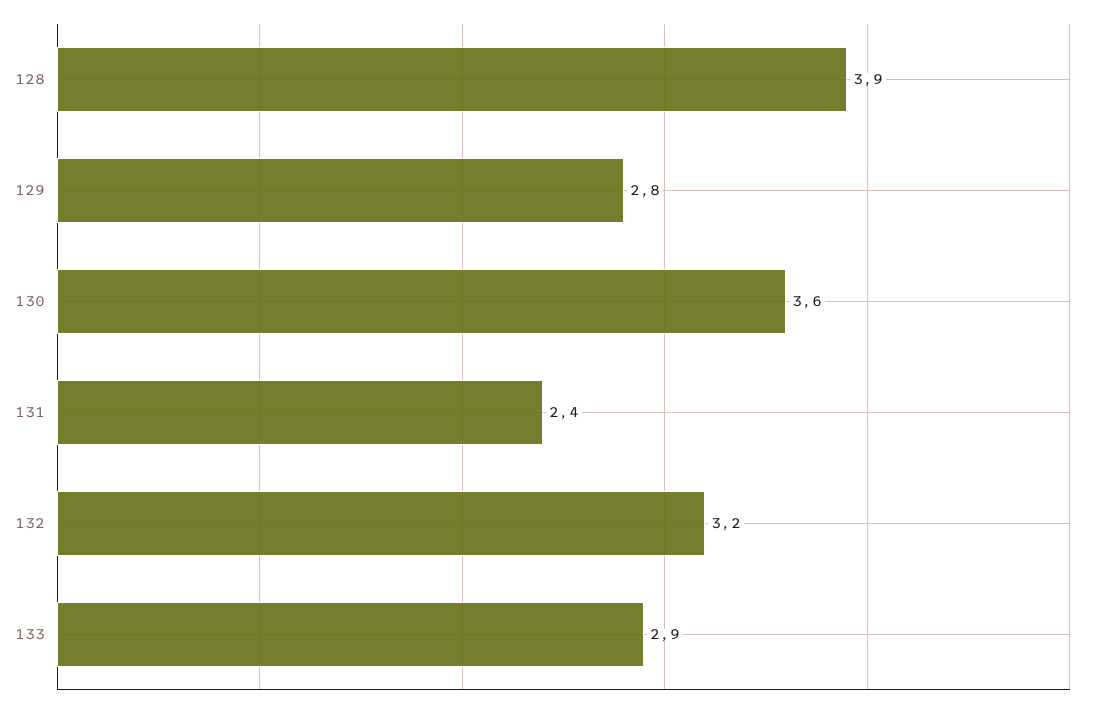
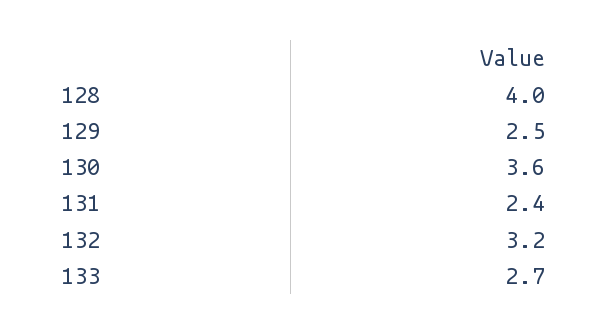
128: 3.9 -> 4
129: 2.8 -> 2.5
133: 2.9 -> 2.7

